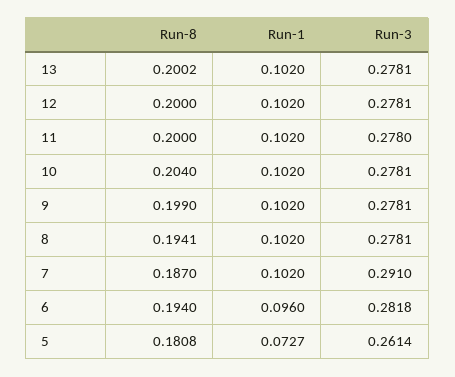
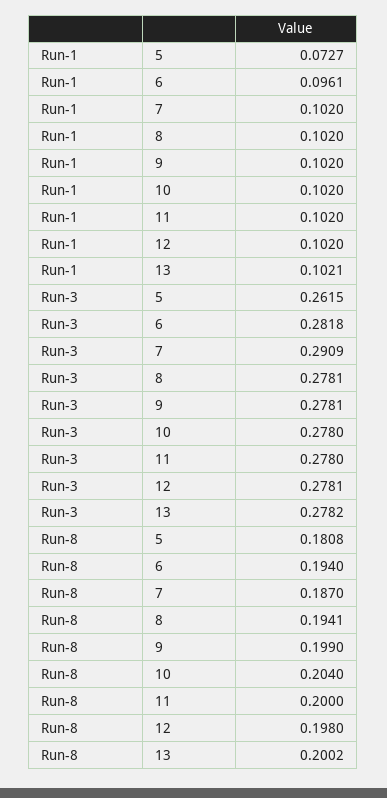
Run-1, 13: 0.102 -> 0.1021
Run-3, 13: 0.2781 -> 0.2782
Run-8, 12: 0.2 -> 0.198
Run-3, 10: 0.2781 -> 0.278
Run-3, 7: 0.291 -> 0.2909
Run-1, 6: 0.096 -> 0.0961
Run-3, 5: 0.2614 -> 0.2615

